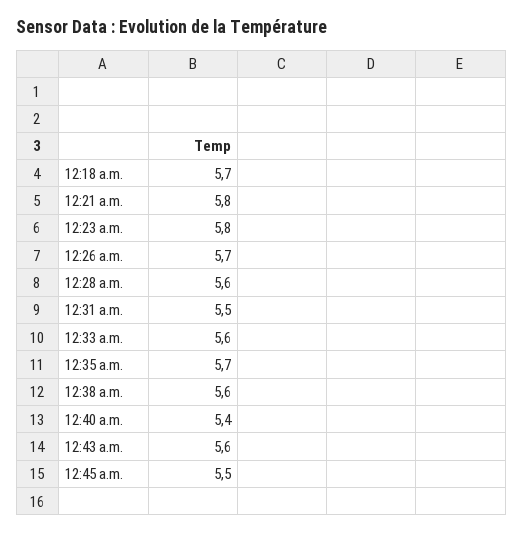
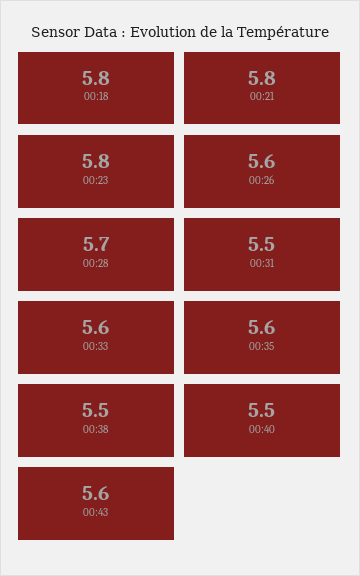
12:18 a.m.: 5.7 -> 5.8
12:26 a.m.: 5.7 -> 5.6
12:28 a.m.: 5.6 -> 5.7
12:35 a.m.: 5.7 -> 5.6
12:38 a.m.: 5.6 -> 5.5
12:40 a.m.: 5.4 -> 5.5
12:45 a.m.: 5.5 -> none

